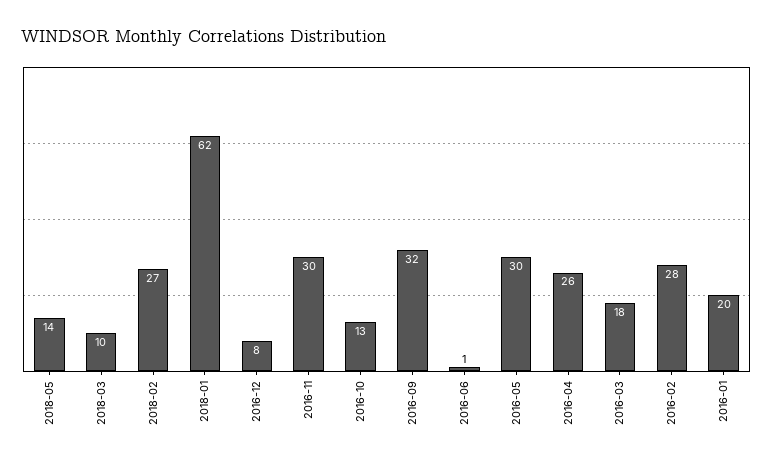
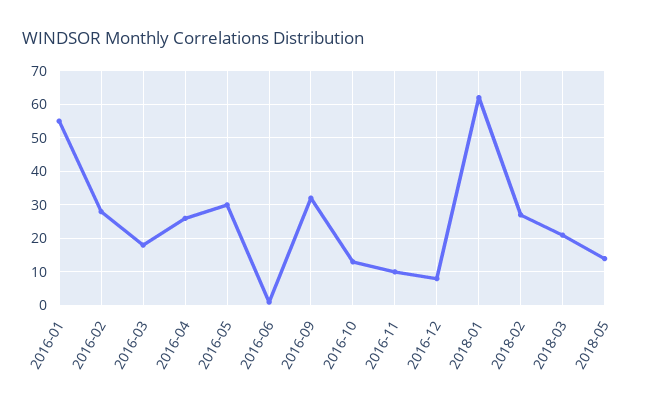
2018-03: 10 -> 20
2016-11: 30 -> 10
2016-01: 20 -> 55

